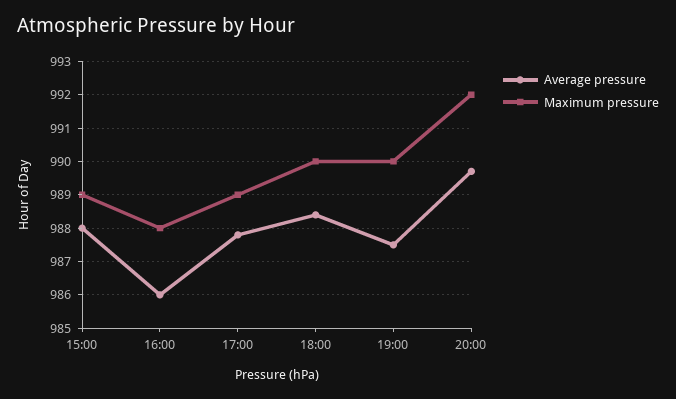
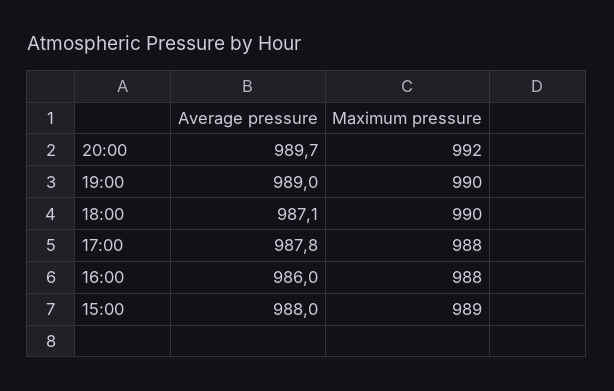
Maximum pressure, 17:00: 989 -> 988
Average pressure, 18:00: 988.5 -> 987.1
Average pressure, 19:00: 987.5 -> 989

